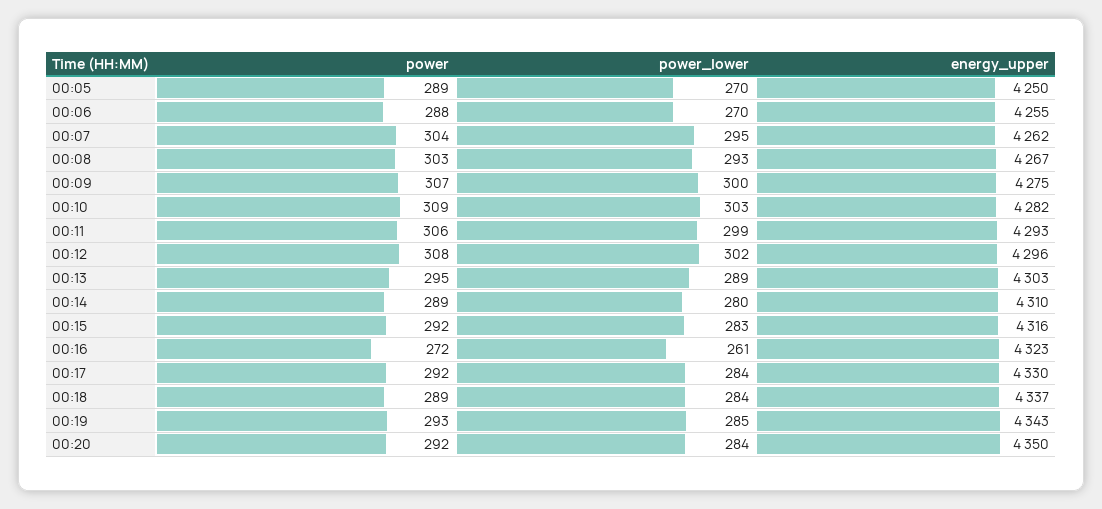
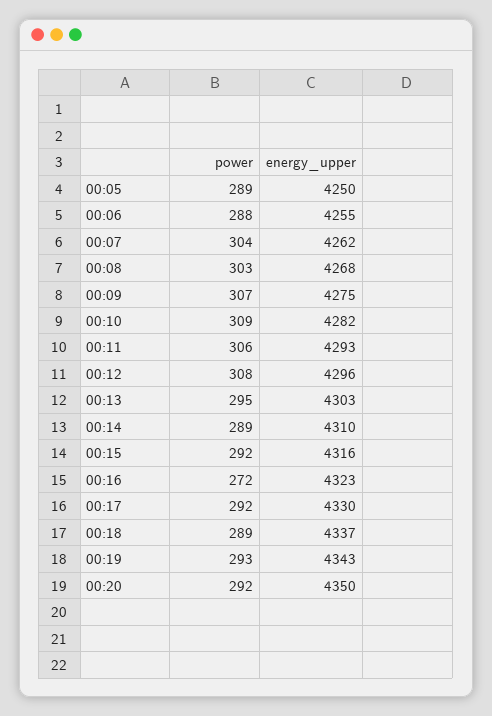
power_lower, 00:05: 270 -> none
power_lower, 00:06: 270 -> none
power_lower, 00:07: 295 -> none
power_lower, 00:08: 293 -> none
energy_upper, 00:08: 4267 -> 4268
power_lower, 00:09: 300 -> none
power_lower, 00:10: 303 -> none
power_lower, 00:11: 299 -> none
power_lower, 00:12: 302 -> none
power_lower, 00:13: 289 -> none
power_lower, 00:14: 280 -> none
power_lower, 00:15: 283 -> none
power_lower, 00:16: 261 -> none
power_lower, 00:17: 284 -> none
power_lower, 00:18: 284 -> none
power_lower, 00:19: 285 -> none
power_lower, 00:20: 284 -> none

